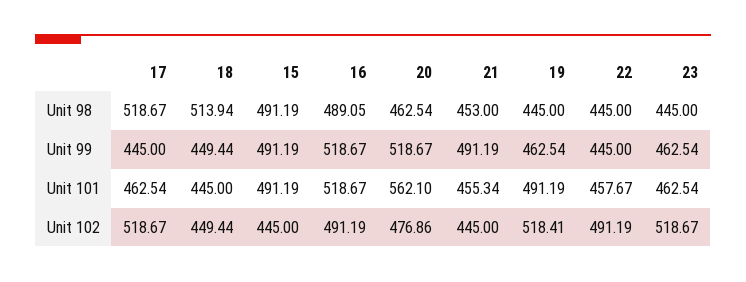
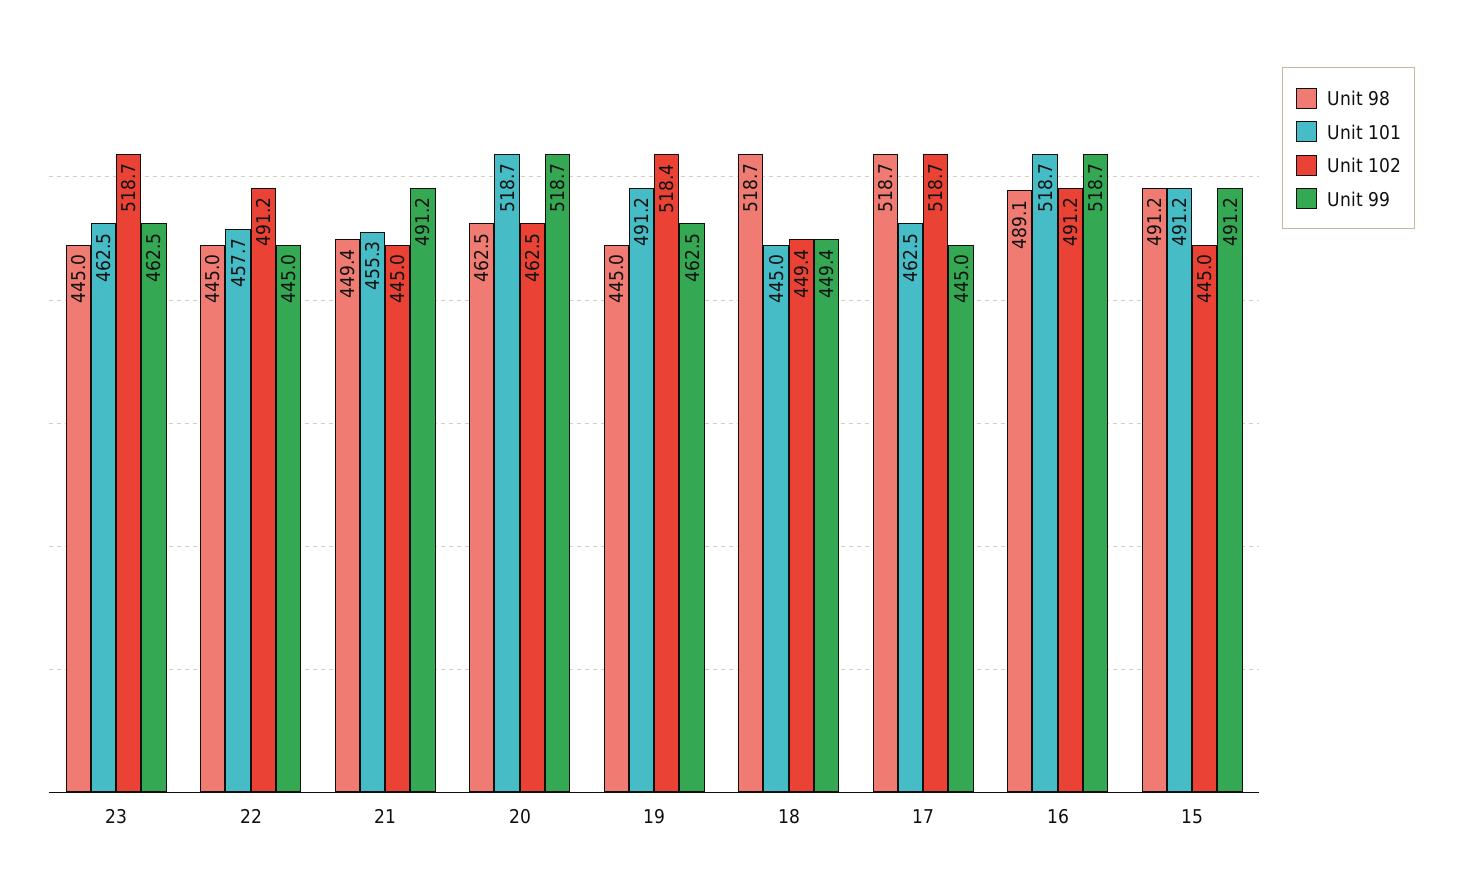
Unit 98, 18: 513.94 -> 518.7
Unit 98, 21: 453 -> 449.4
Unit 101, 20: 562.1 -> 518.7
Unit 102, 20: 476.86 -> 462.5

